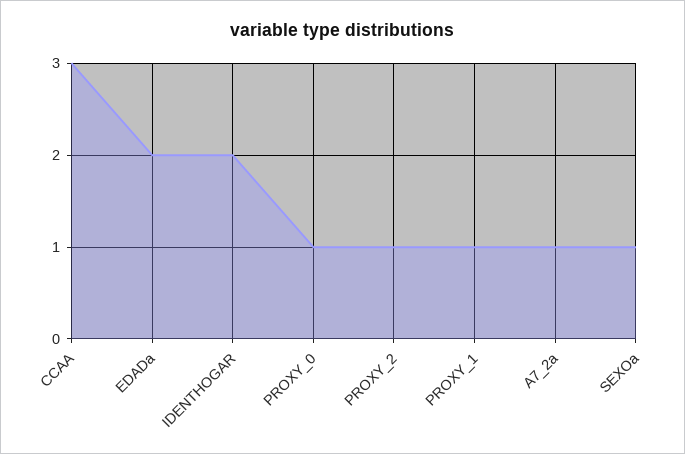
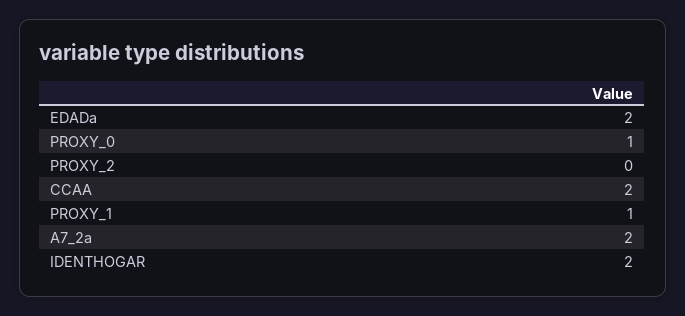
CCAA: 3 -> 2
PROXY_2: 1 -> 0
A7_2a: 1 -> 2
SEXOa: 1 -> none

